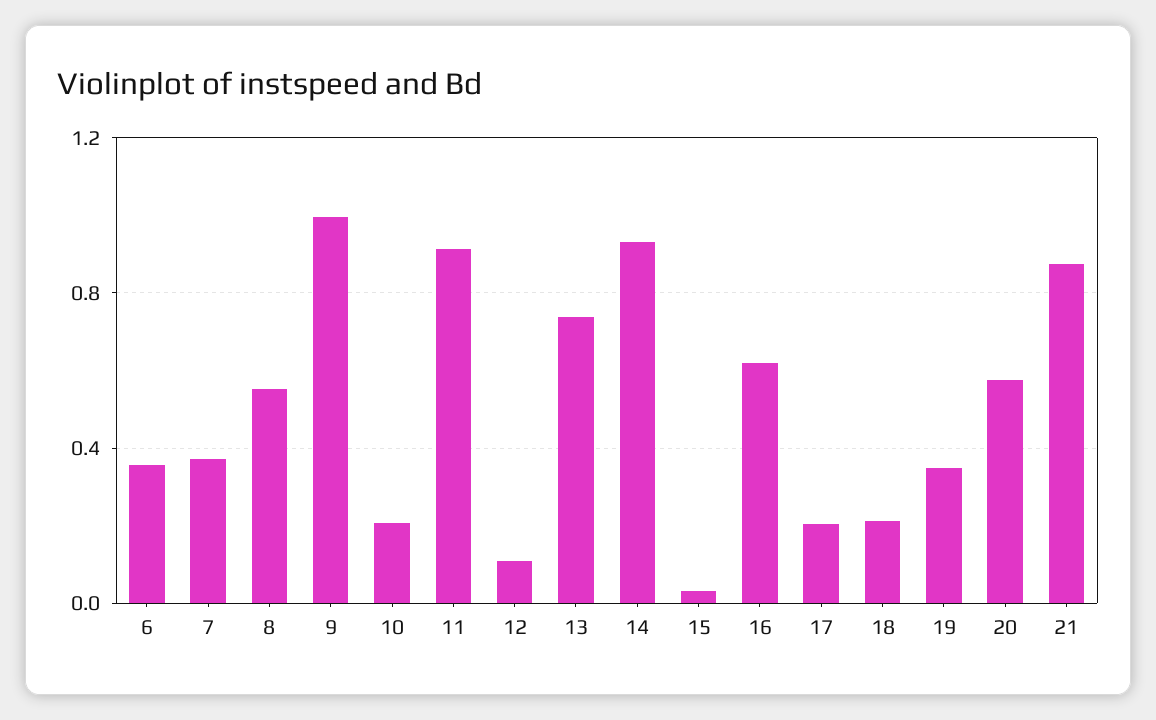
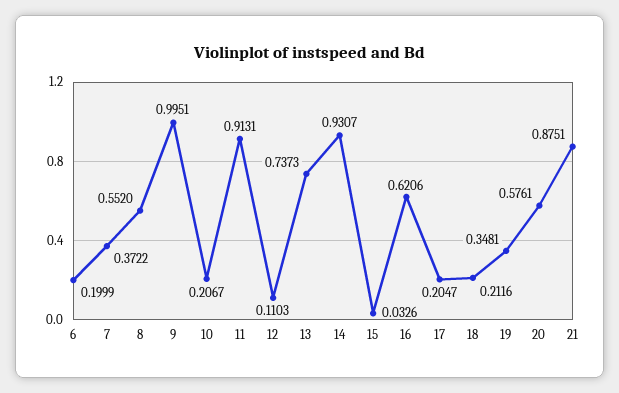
6: 0.35 -> 0.1999

